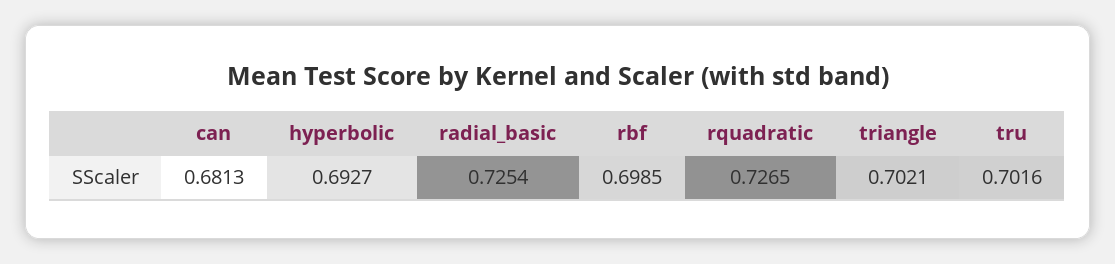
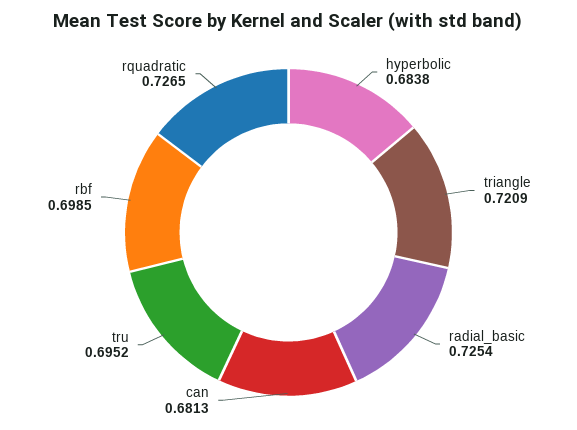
hyperbolic: 0.6927 -> 0.6838
triangle: 0.7021 -> 0.7209
tru: 0.7016 -> 0.6952

